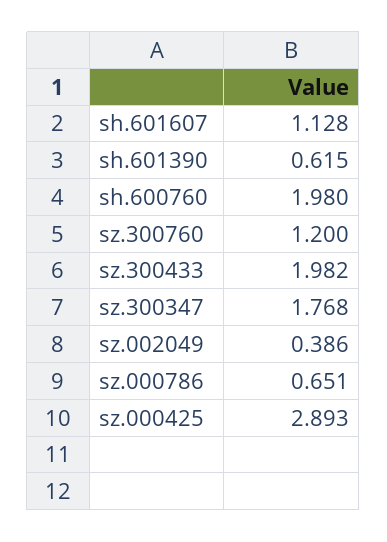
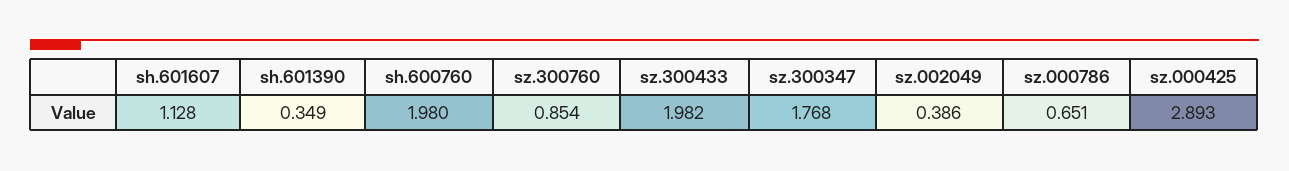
sh.601390: 0.615 -> 0.349
sz.300760: 1.2 -> 0.854

